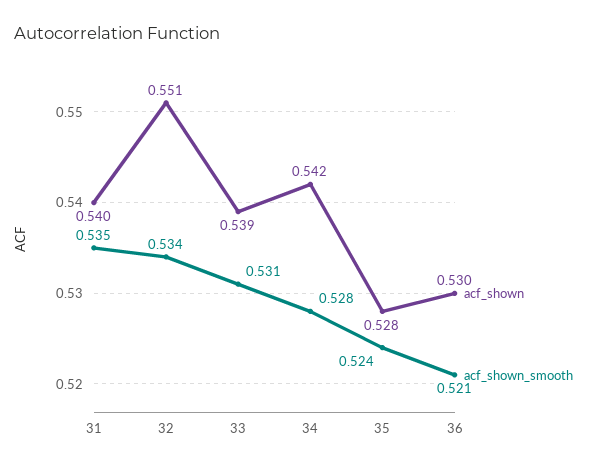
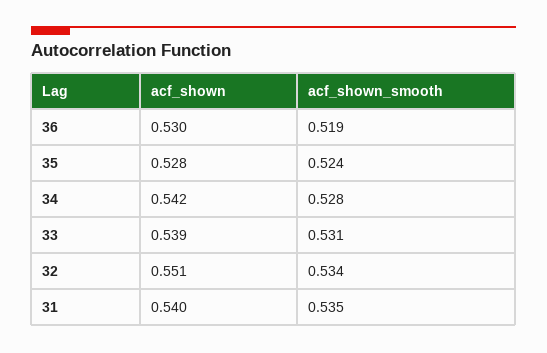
acf_shown_smooth, 36: 0.521 -> 0.519

